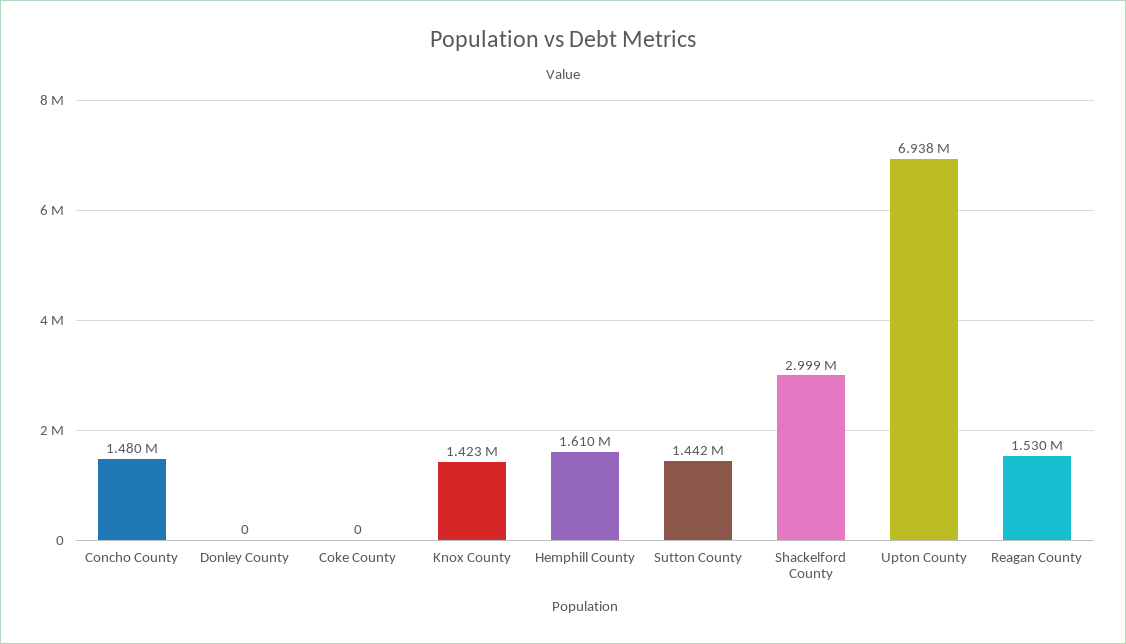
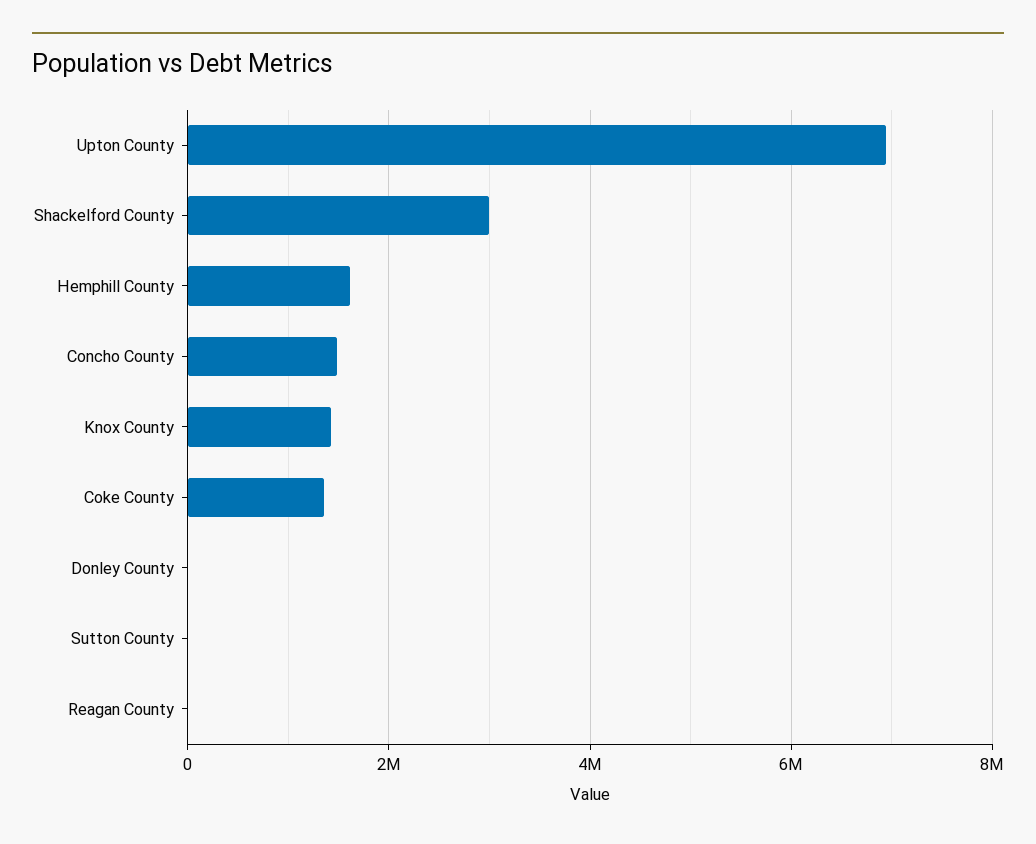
Coke County: 0 -> 1400000
Sutton County: 1442000 -> 0
Reagan County: 1530000 -> 0

